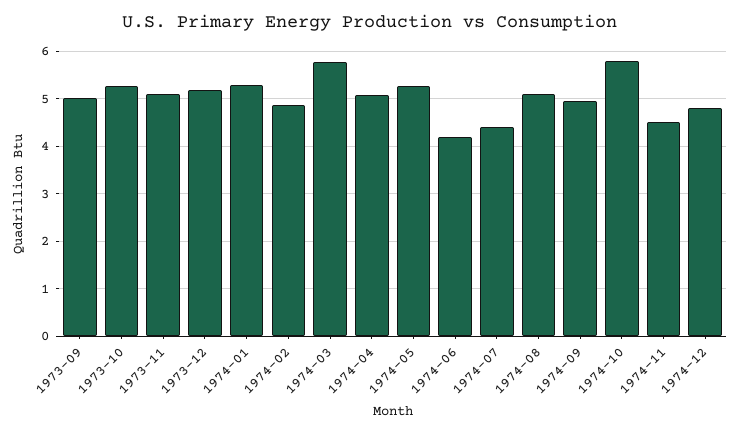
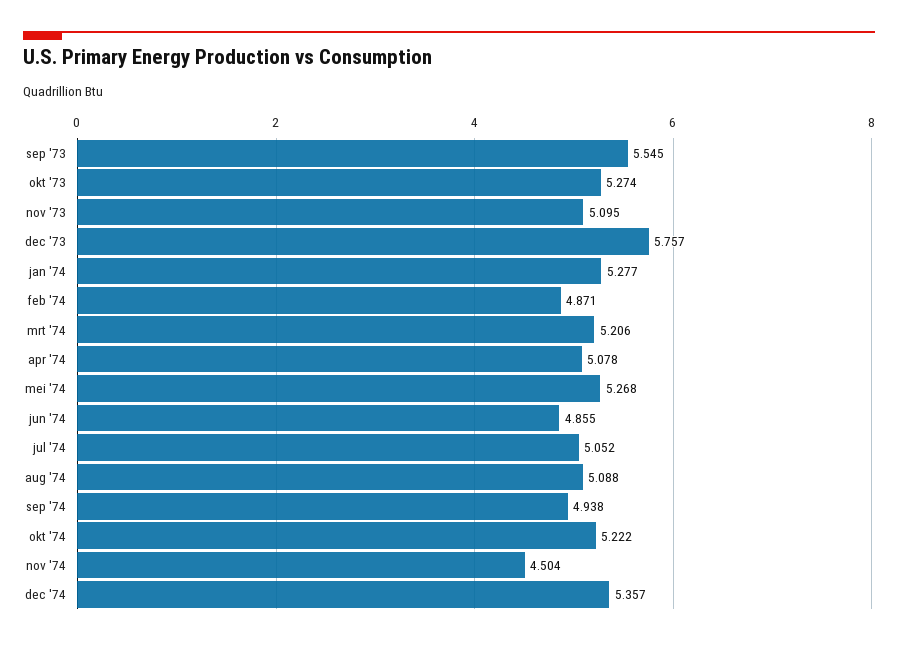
1973-09: 5 -> 5.545
1973-12: 5.2 -> 5.757
1974-03: 5.8 -> 5.206
1974-06: 4.2 -> 4.855
1974-07: 4.4 -> 5.052
1974-10: 5.8 -> 5.222
1974-12: 4.8 -> 5.357

